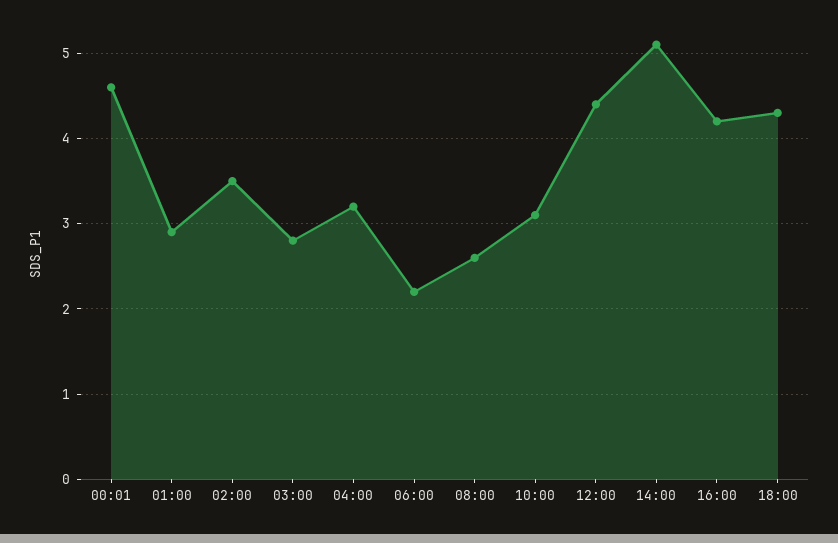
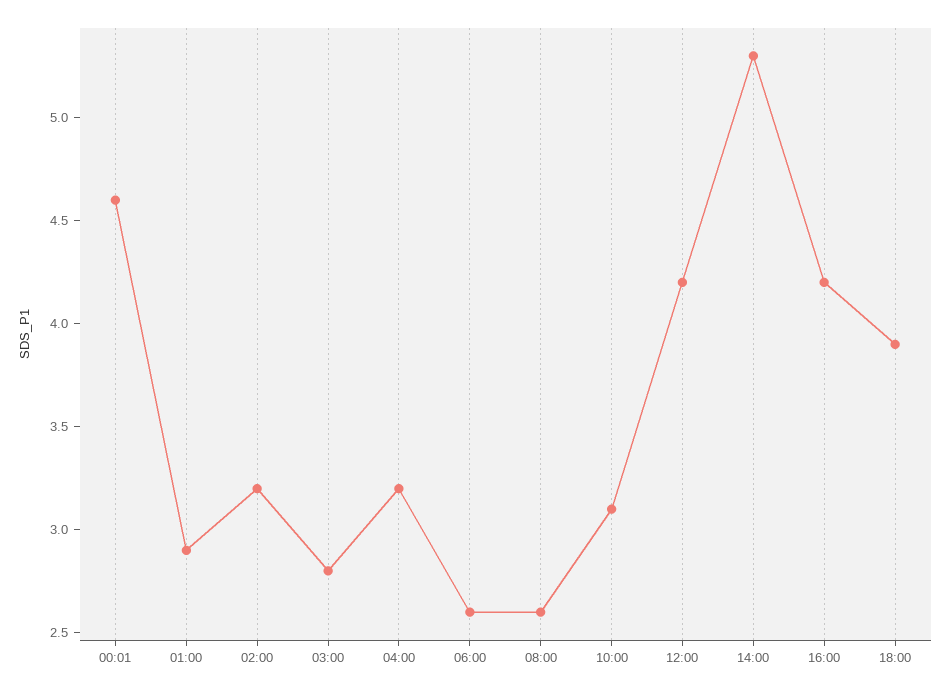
02:00: 3.5 -> 3.2
06:00: 2.2 -> 2.6
12:00: 4.4 -> 4.2
14:00: 5.1 -> 5.3
18:00: 4.3 -> 3.9

